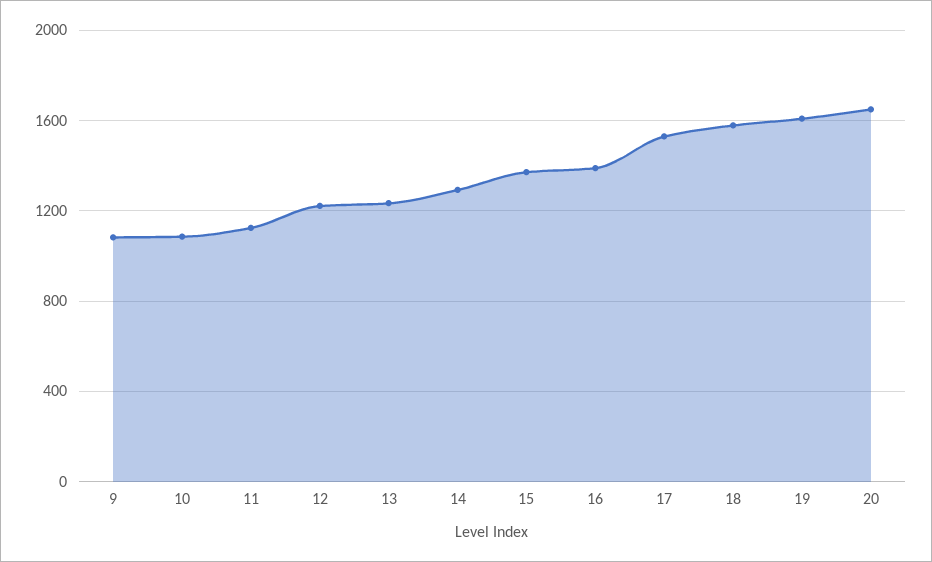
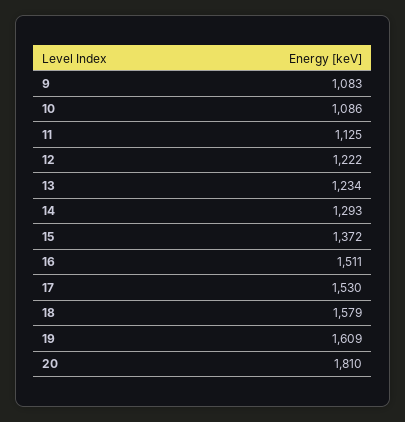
16: 1400 -> 1511
20: 1650 -> 1810

